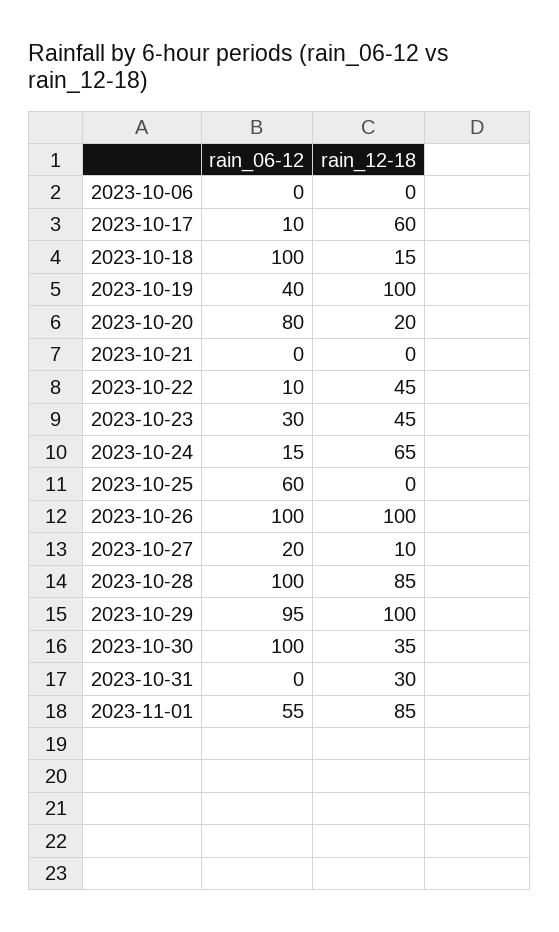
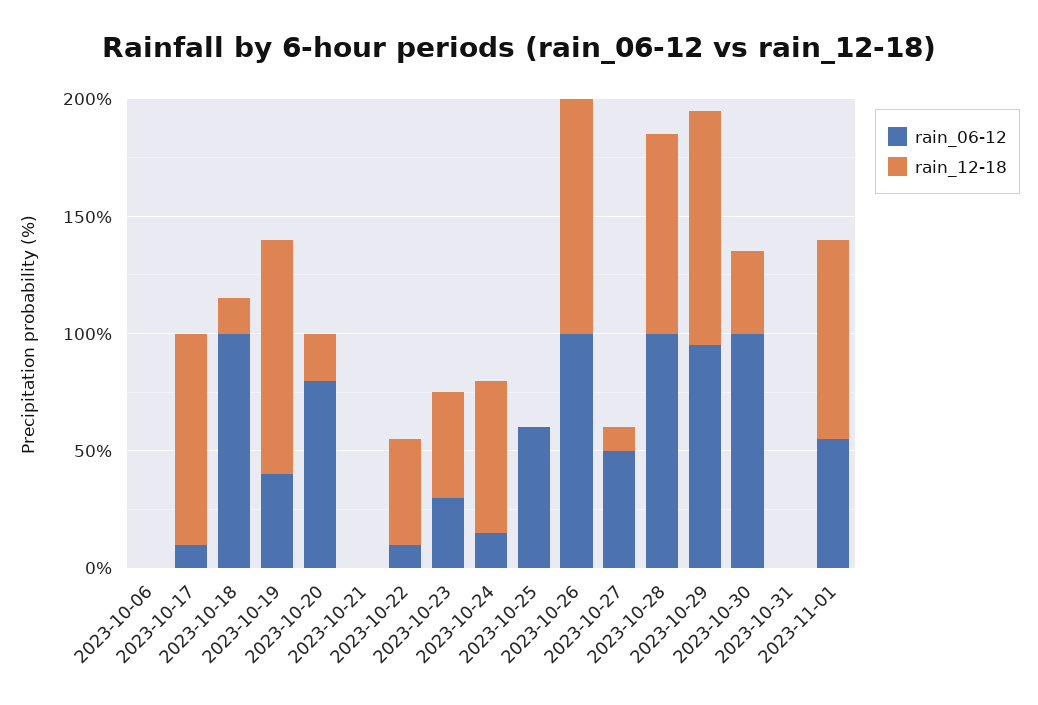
rain_12-18, 2023-10-17: 60 -> 90
rain_06-12, 2023-10-27: 20 -> 50
rain_12-18, 2023-10-31: 30 -> 0

